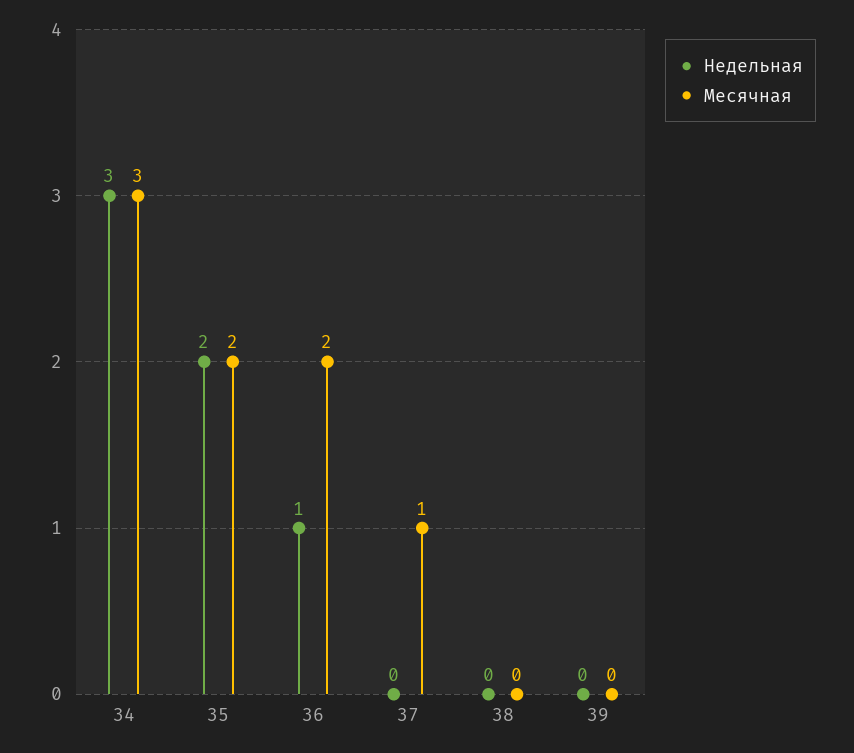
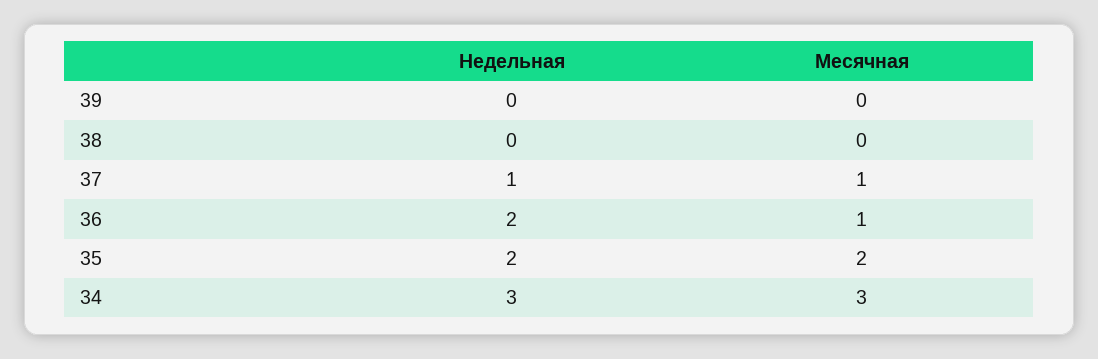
Недельная, 36: 1 -> 2
Месячная, 36: 2 -> 1
Недельная, 37: 0 -> 1

